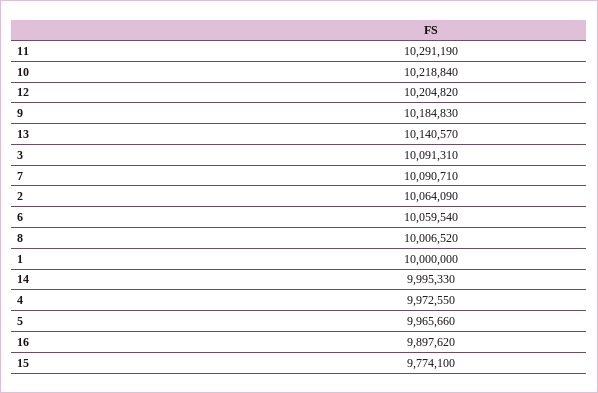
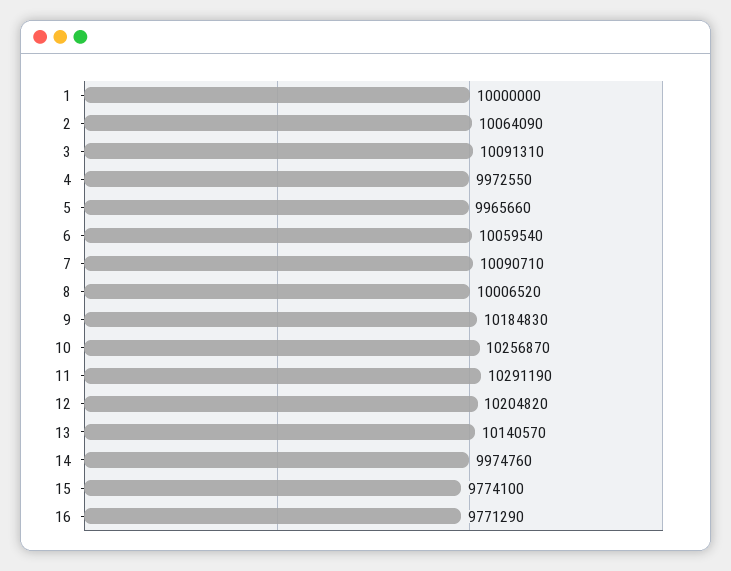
10: 10218840 -> 10256870
14: 9995330 -> 9974760
16: 9897620 -> 9771290

